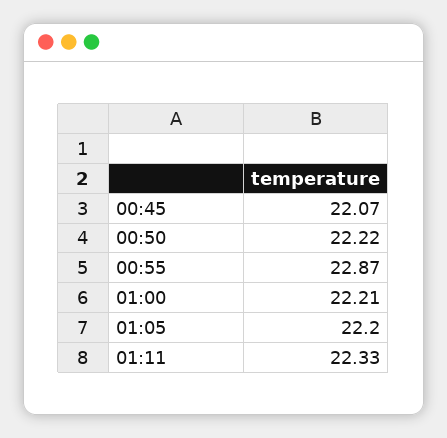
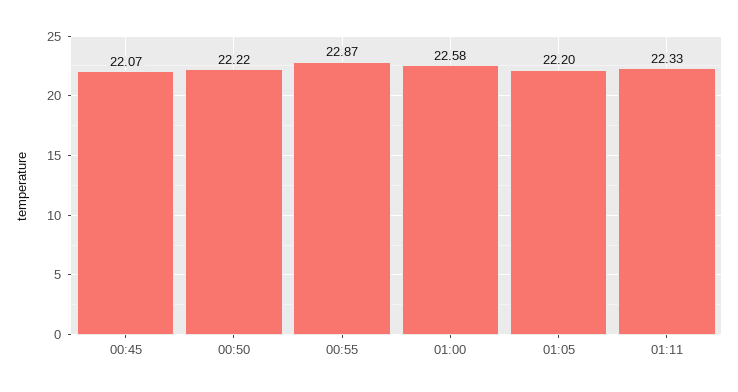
01:00: 22.21 -> 22.58

